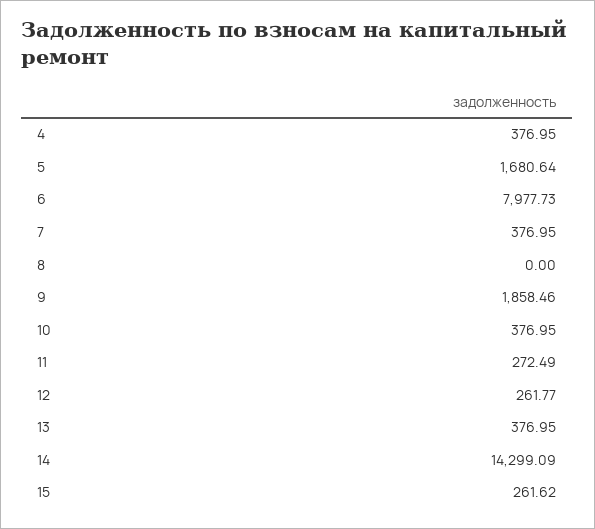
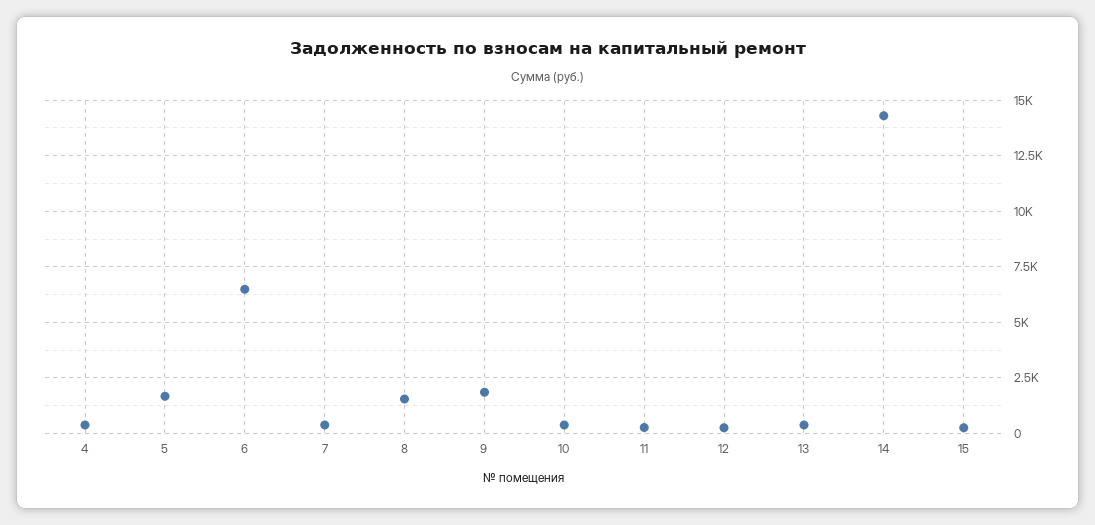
6: 7977.73 -> 6500
8: 0 -> 1500

